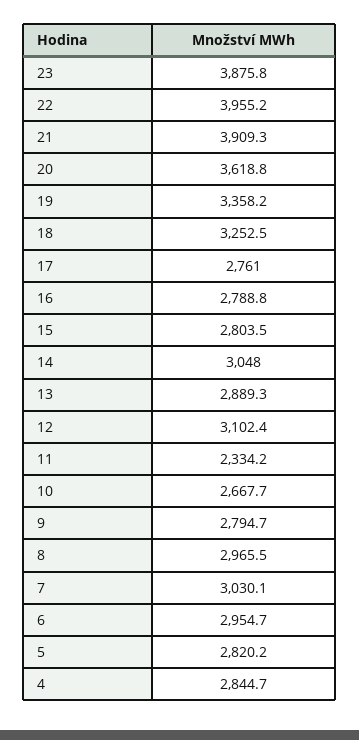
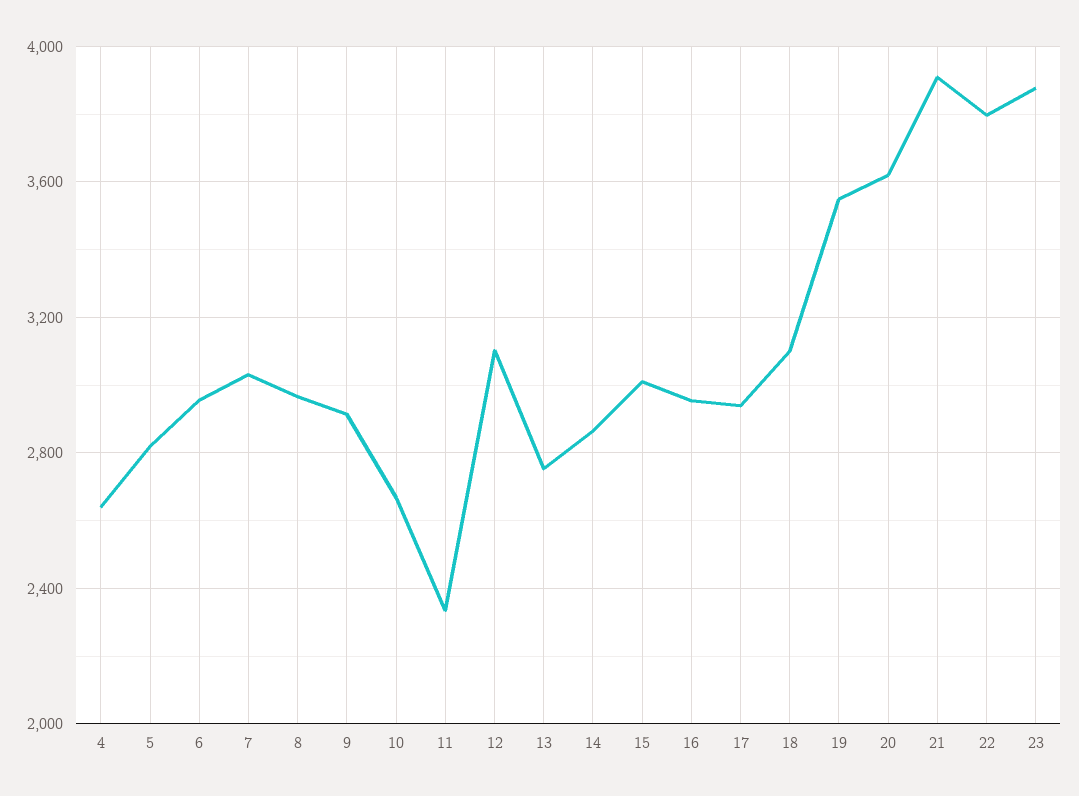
22: 3955.2 -> 3800
19: 3358.2 -> 3550
18: 3252.5 -> 3100
17: 2761 -> 2950
16: 2788.8 -> 2950
15: 2803.5 -> 3000
14: 3048 -> 2850
13: 2889.3 -> 2750
9: 2794.7 -> 2900
4: 2844.7 -> 2650

